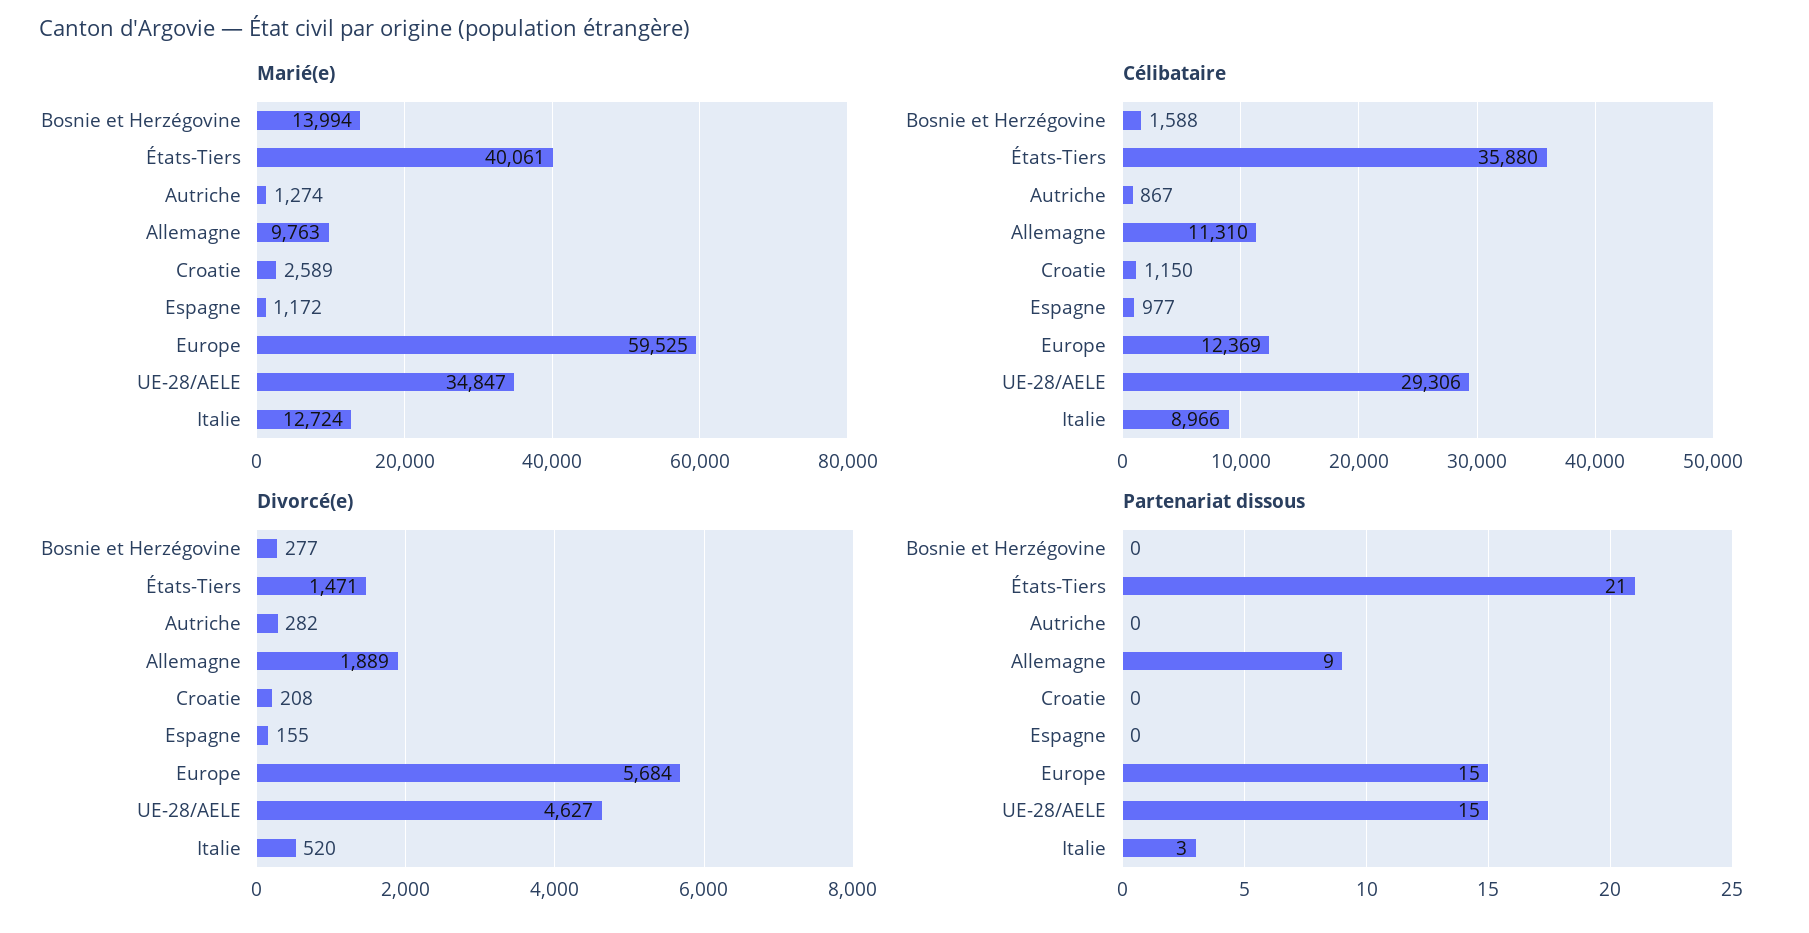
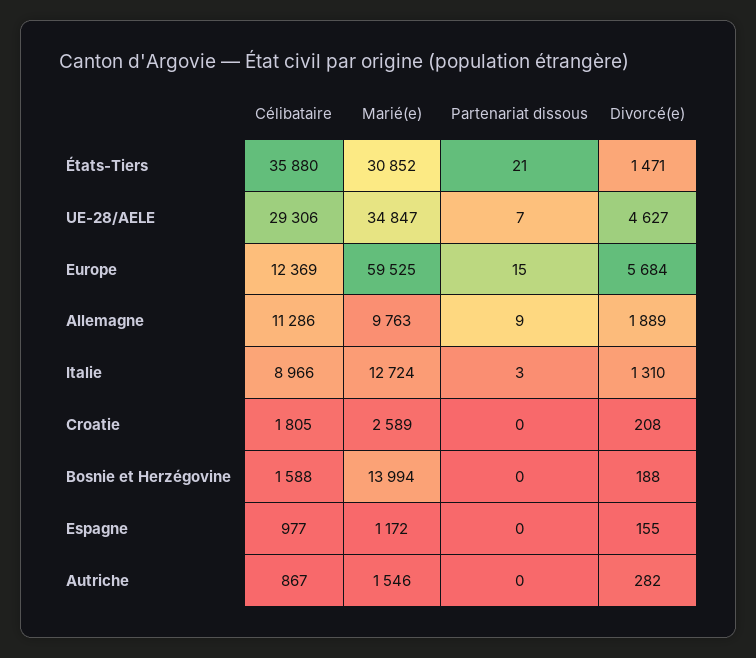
Marié(e), États-Tiers: 40061 -> 30852
Marié(e), Autriche: 1274 -> 1546
Célibataire, Allemagne: 11310 -> 11286
Célibataire, Croatie: 1150 -> 1805
Divorcé(e), Bosnie et Herzégovine: 277 -> 188
Divorcé(e), Italie: 520 -> 1310
Partenariat dissous, UE-28/AELE: 15 -> 7

